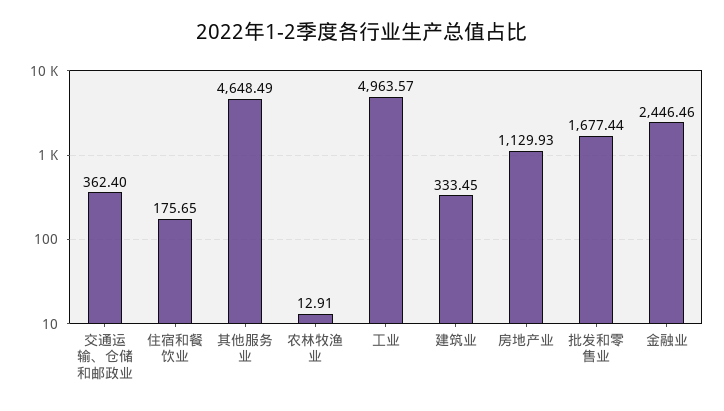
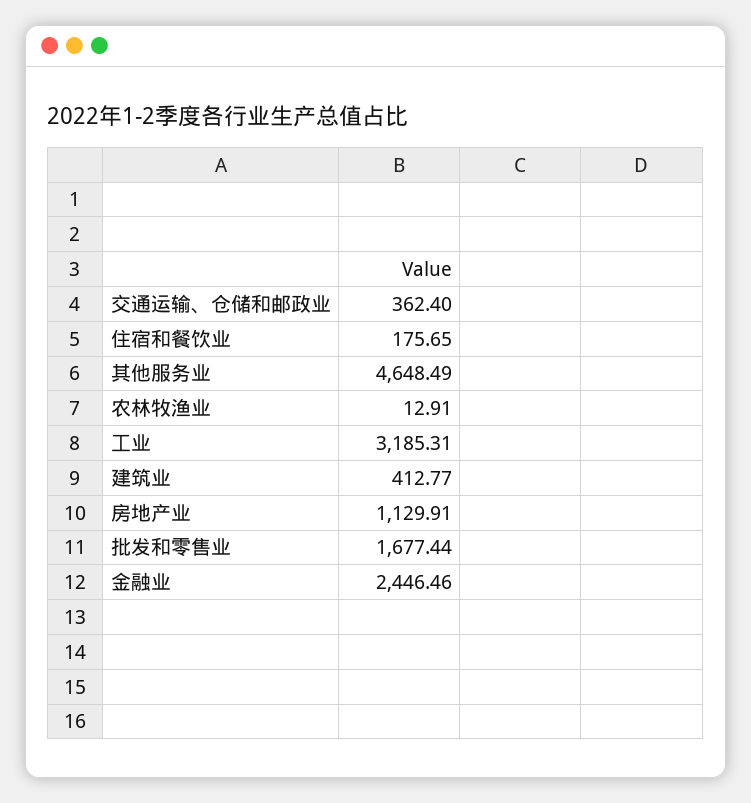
工业: 4963.57 -> 3185.31
建筑业: 333.45 -> 412.77
房地产业: 1129.93 -> 1129.91

